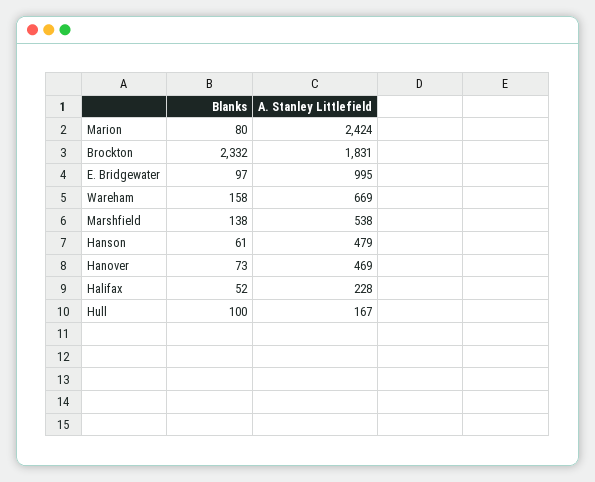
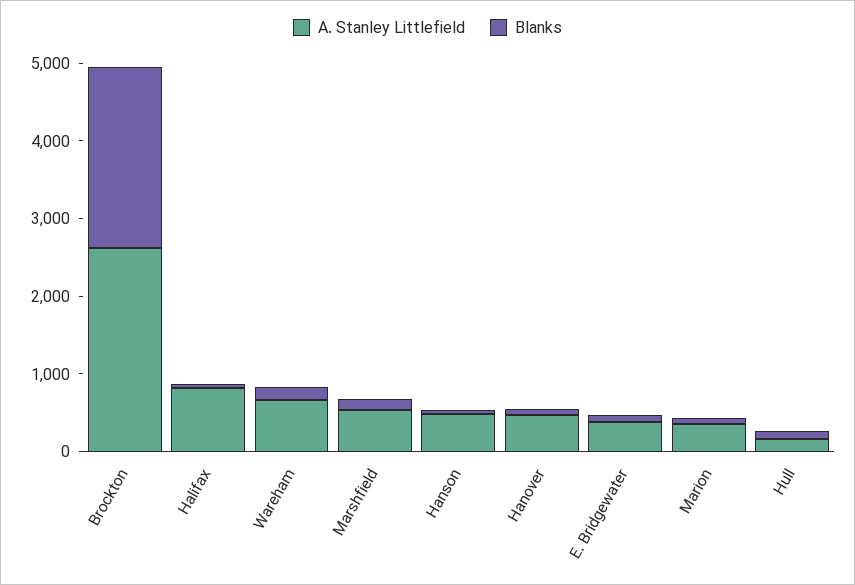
A. Stanley Littlefield, Marion: 2424 -> 400
A. Stanley Littlefield, Brockton: 1831 -> 2600
A. Stanley Littlefield, E. Bridgewater: 995 -> 400
A. Stanley Littlefield, Halifax: 228 -> 800

